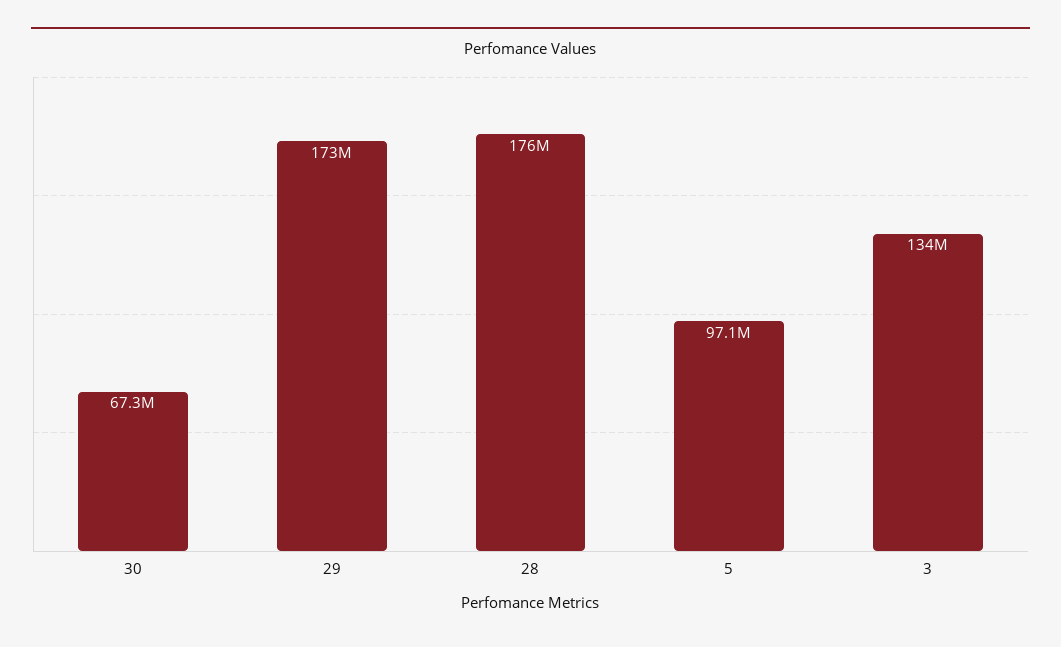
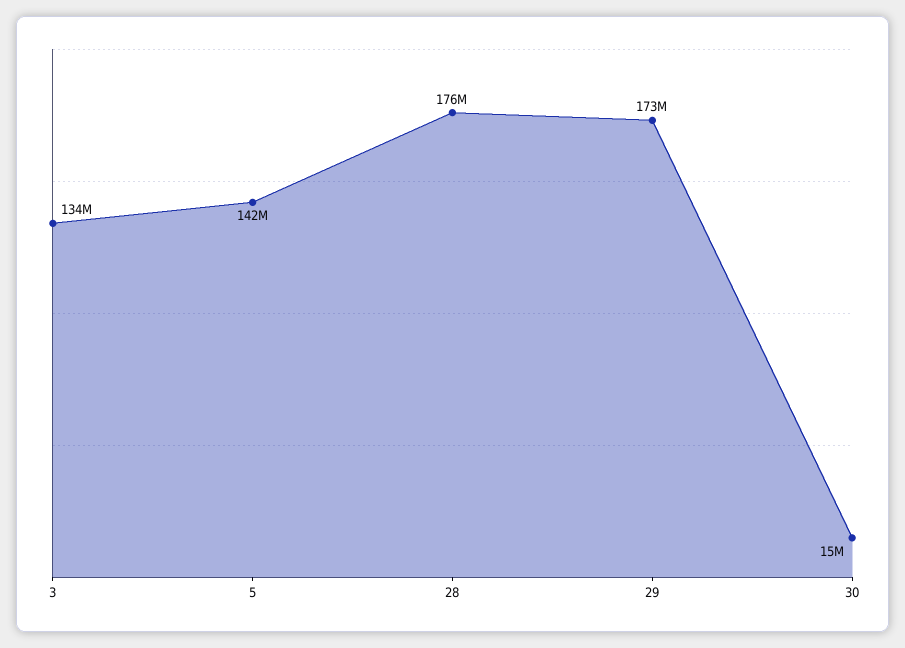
30: 67300000 -> 15000000
5: 97100000 -> 142000000

